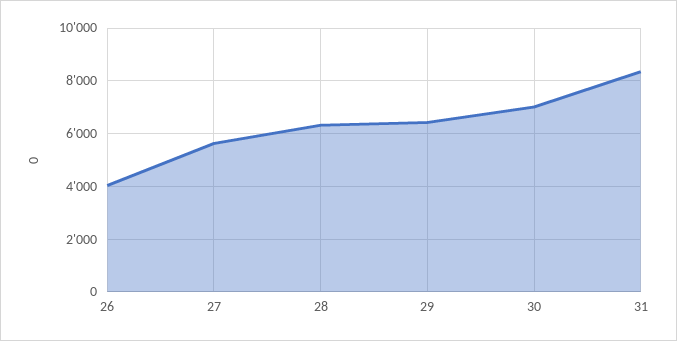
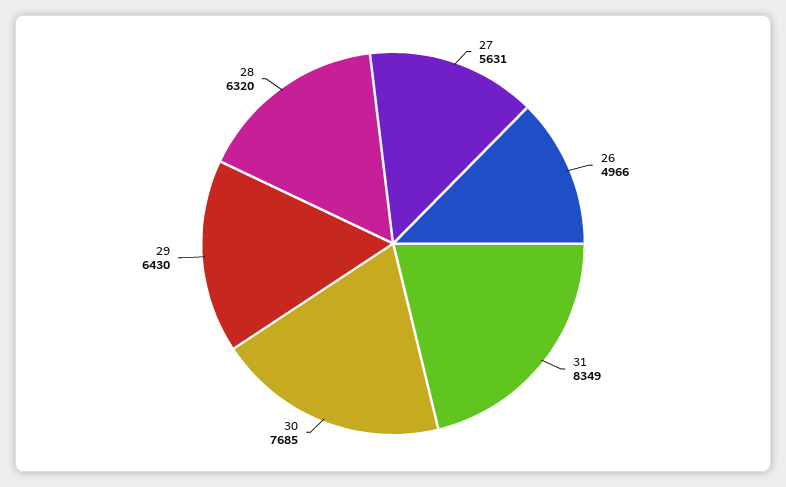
26: 4000 -> 4966
30: 7000 -> 7685

